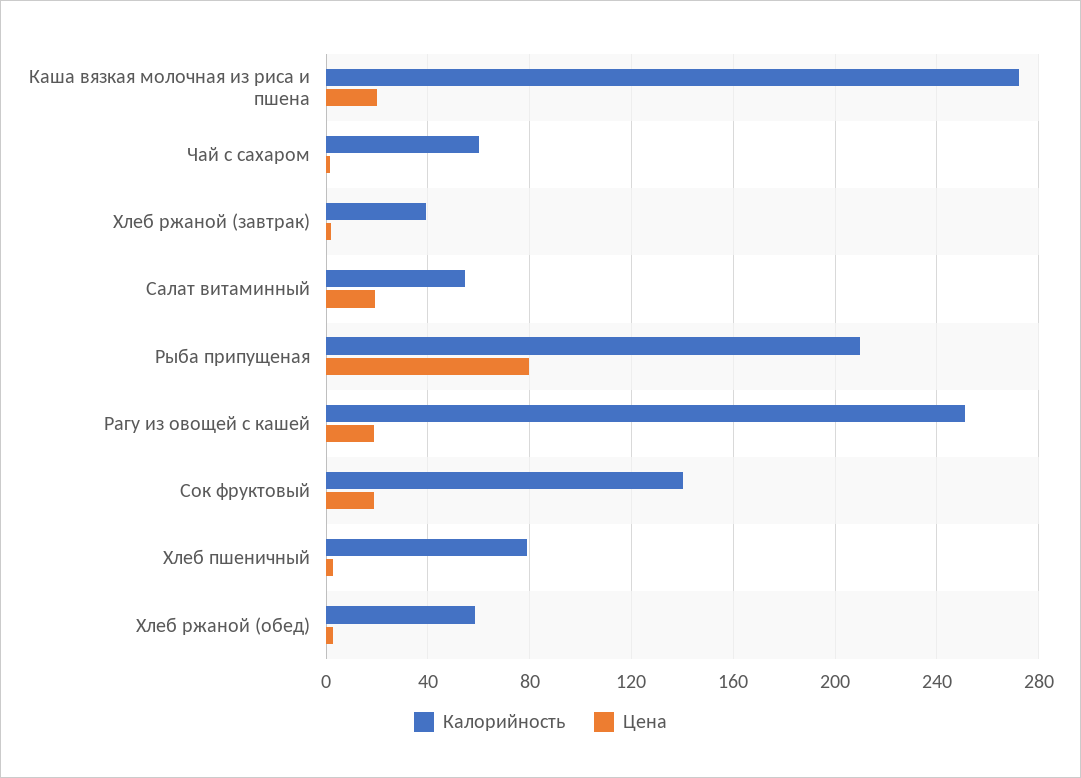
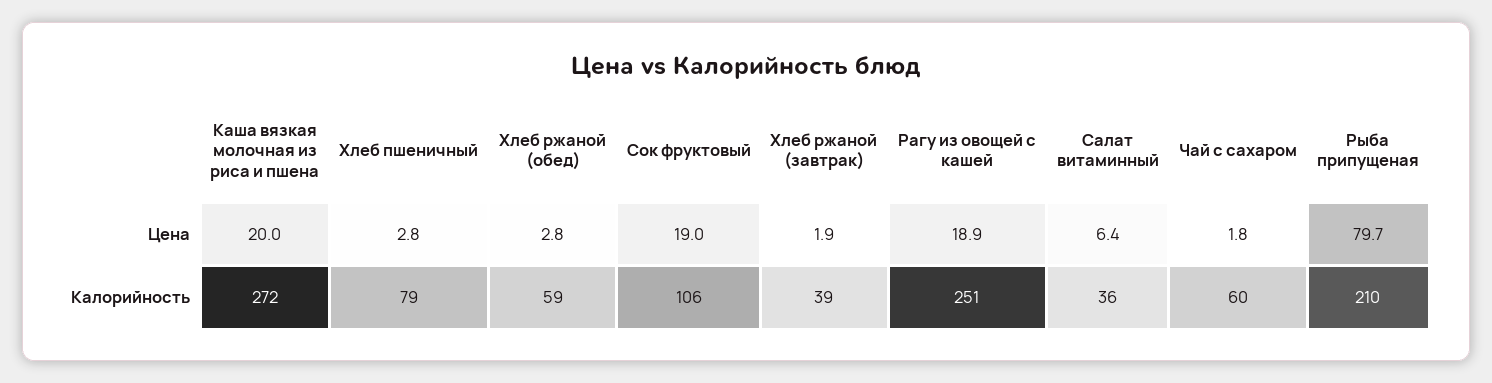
Калорийность, Салат витаминный: 55 -> 36
Цена, Салат витаминный: 20 -> 6.4
Калорийность, Сок фруктовый: 140 -> 106

